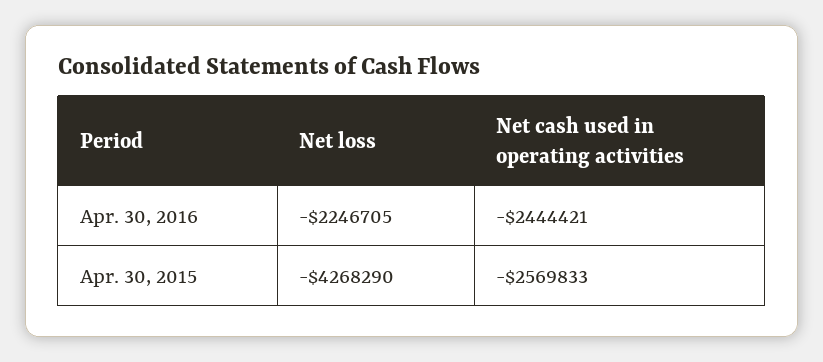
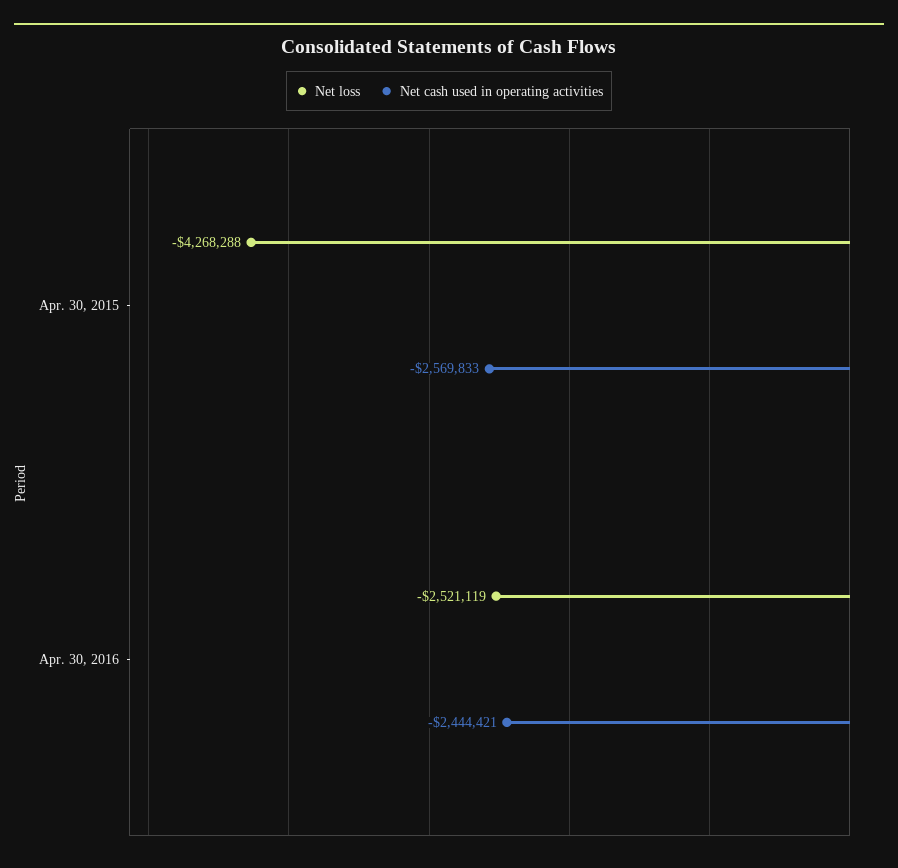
Net loss, Apr. 30, 2016: -2246705 -> -2521119
Net loss, Apr. 30, 2015: -4268290 -> -4268288

